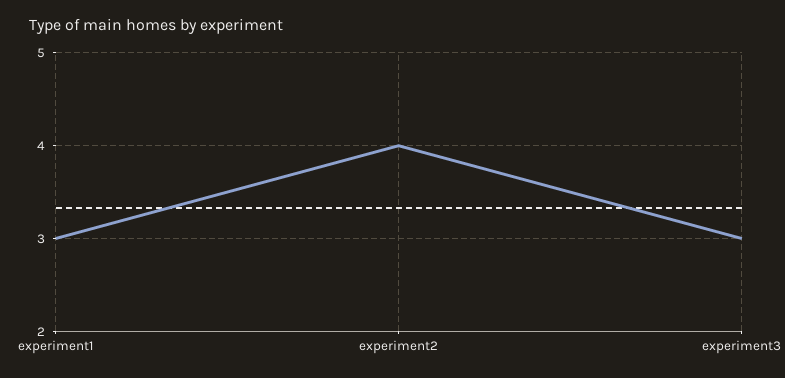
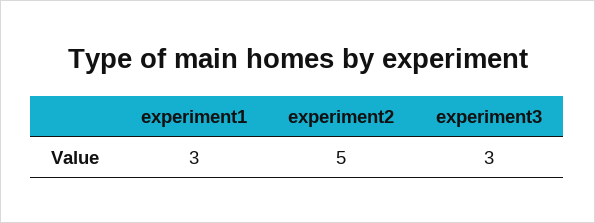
experiment2: 4 -> 5

